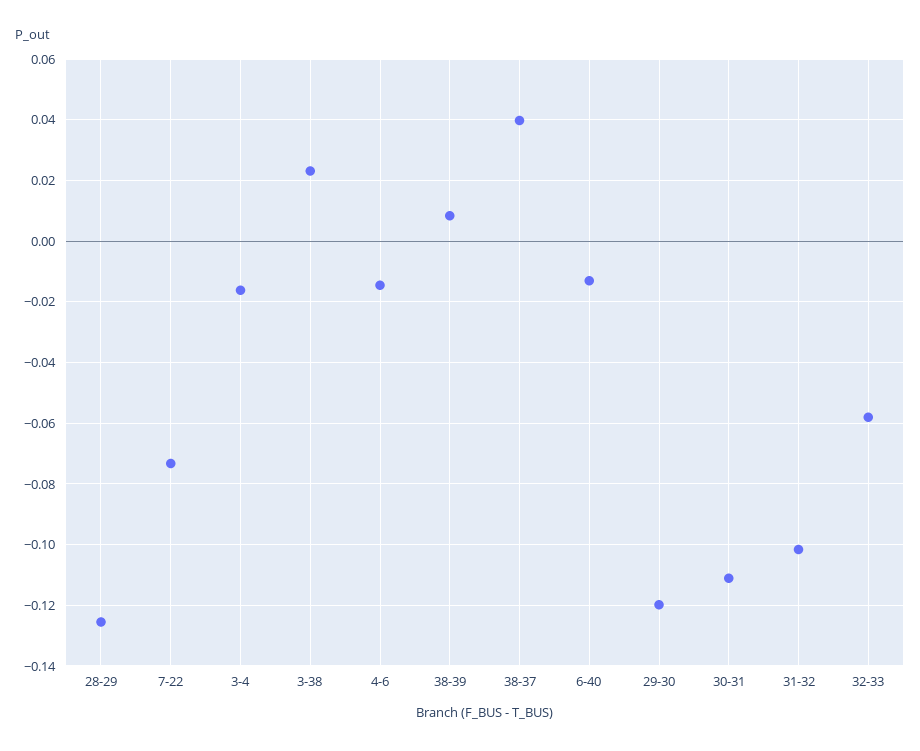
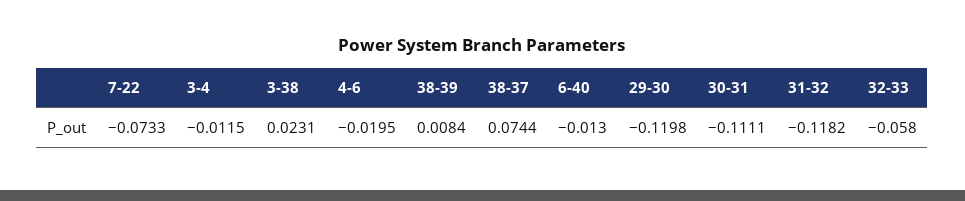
28-29: -0.126 -> none
3-4: -0.016 -> -0.0115
4-6: -0.014 -> -0.0195
38-37: 0.04 -> 0.0744
31-32: -0.102 -> -0.1182

